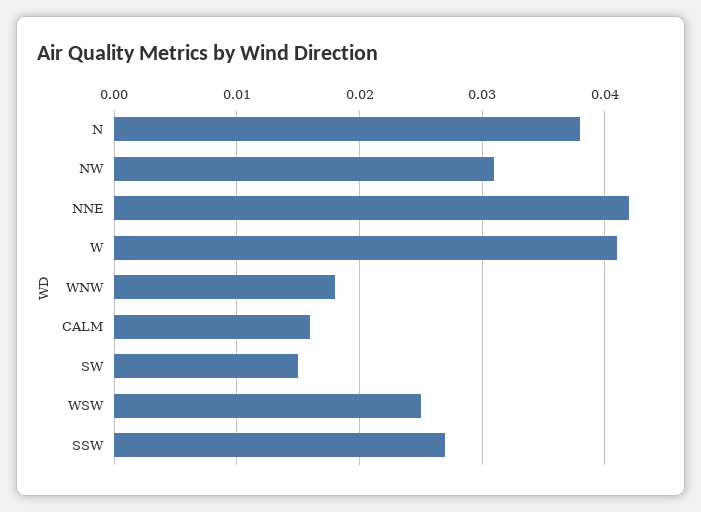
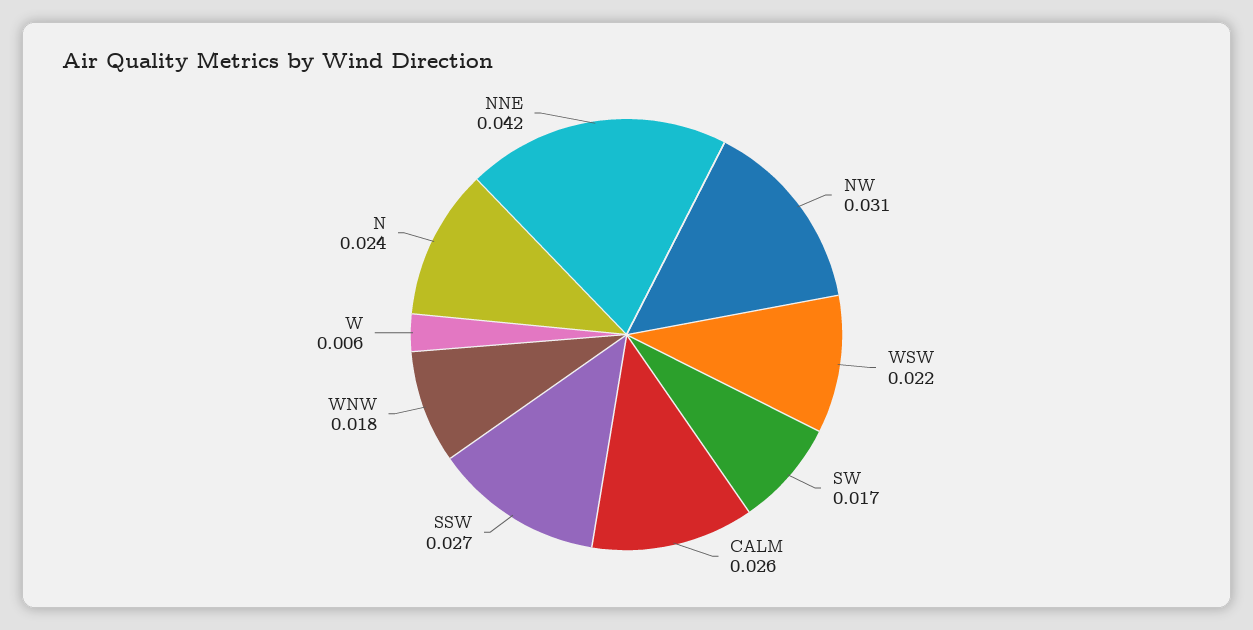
N: 0.038 -> 0.024
W: 0.041 -> 0.006
CALM: 0.016 -> 0.026
SW: 0.015 -> 0.017
WSW: 0.025 -> 0.022

